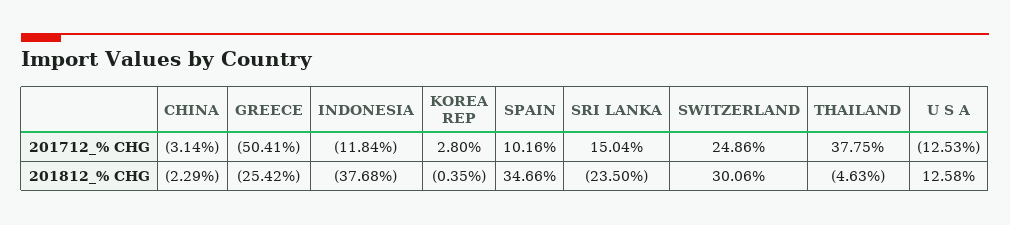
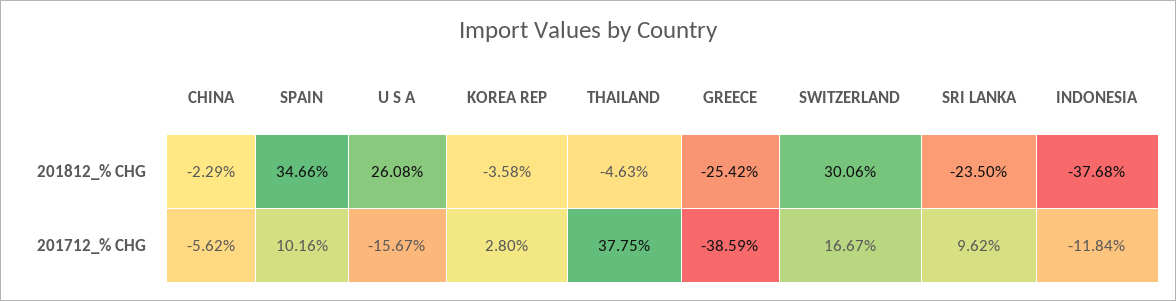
CHINA, 201712_% CHG: -3.14 -> -5.62
GREECE, 201712_% CHG: -50.41 -> -38.59
SRI LANKA, 201712_% CHG: 15.04 -> 9.62
SWITZERLAND, 201712_% CHG: 24.86 -> 16.67
U S A, 201712_% CHG: -12.53 -> -15.67
KOREA REP, 201812_% CHG: -0.35 -> -3.58
U S A, 201812_% CHG: 12.58 -> 26.08

